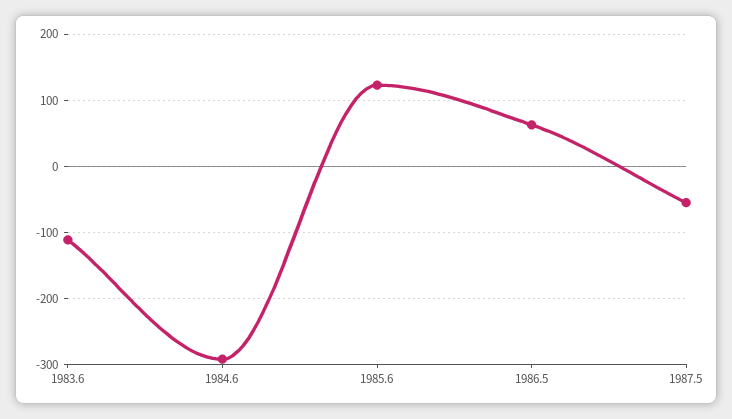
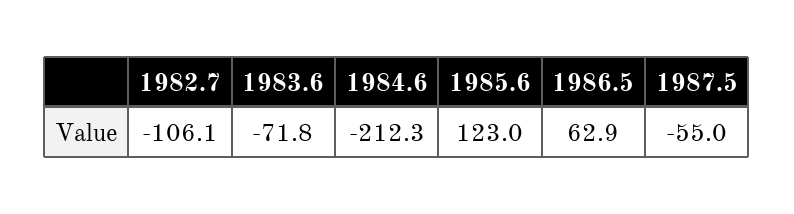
1983.6: -110 -> -71.8
1984.6: -290 -> -212.3
1982.7: none -> -106.1

